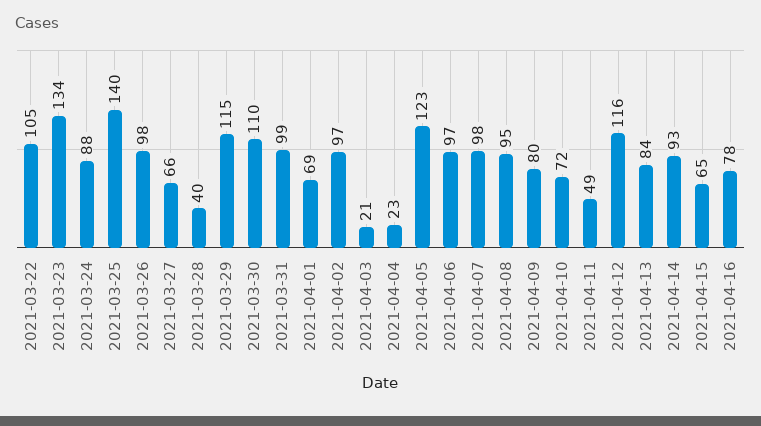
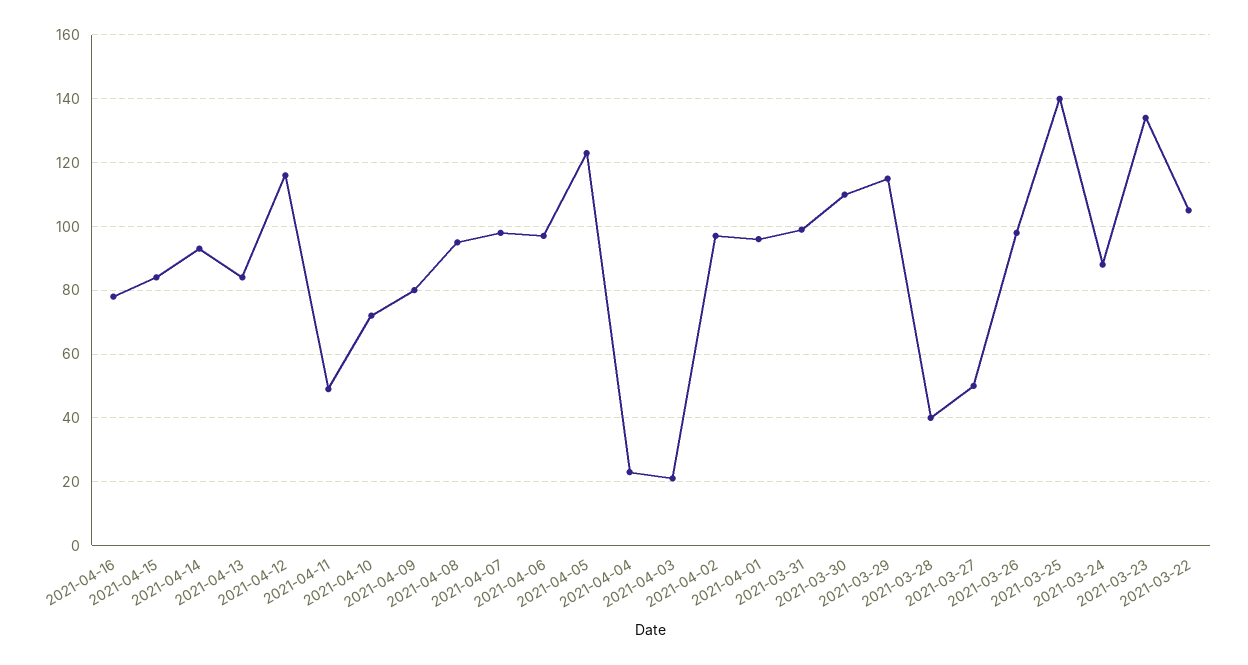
2021-03-27: 66 -> 50
2021-04-01: 69 -> 95
2021-04-15: 65 -> 85

